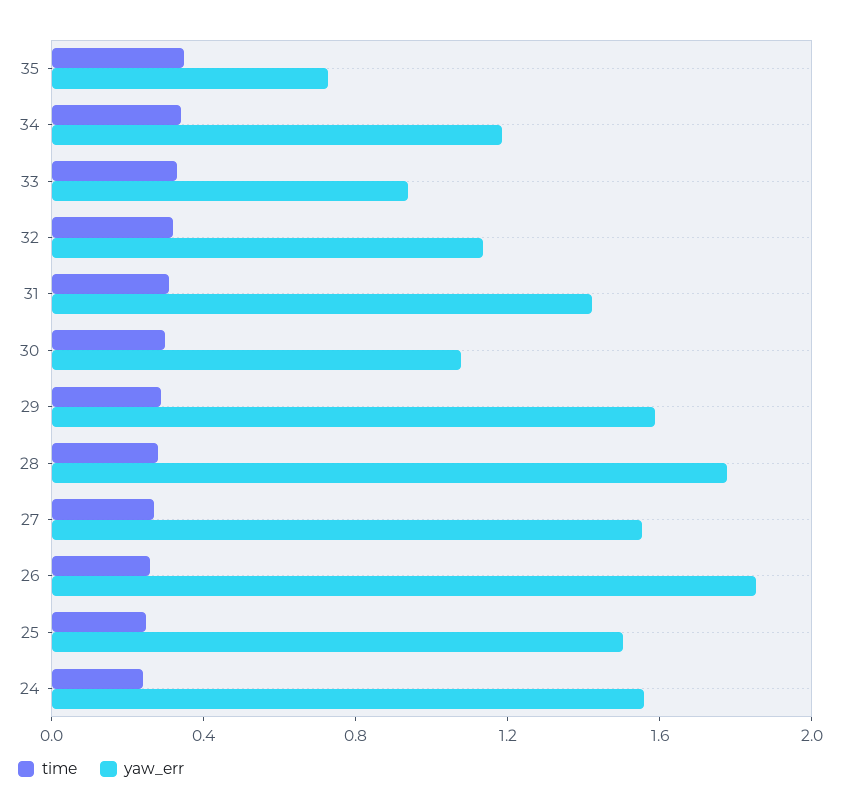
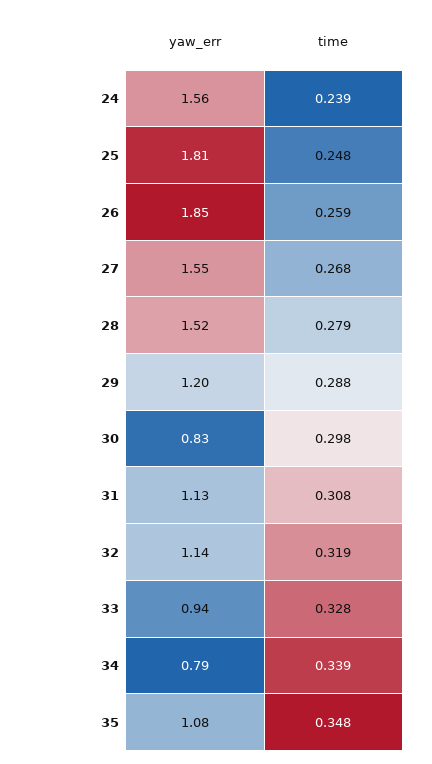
yaw_err, 35: 0.7 -> 1.08
yaw_err, 34: 1.2 -> 0.79
yaw_err, 31: 1.4 -> 1.13
yaw_err, 30: 1.1 -> 0.83
yaw_err, 29: 1.6 -> 1.2
yaw_err, 28: 1.8 -> 1.52
yaw_err, 25: 1.5 -> 1.81

